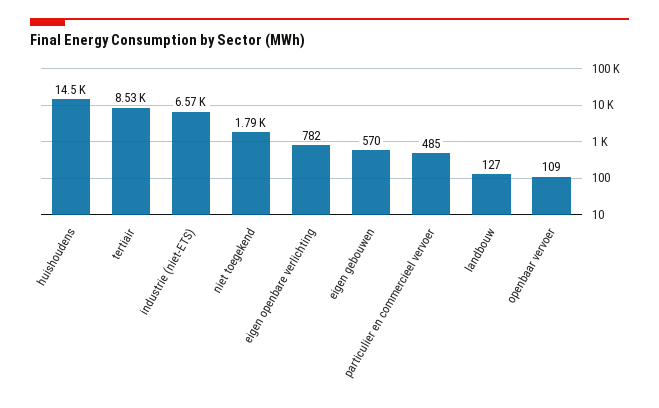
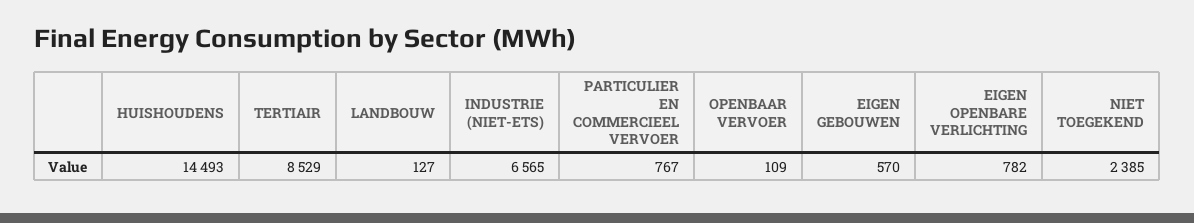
niet toegekend: 1790 -> 2385
particulier en commercieel vervoer: 485 -> 767

